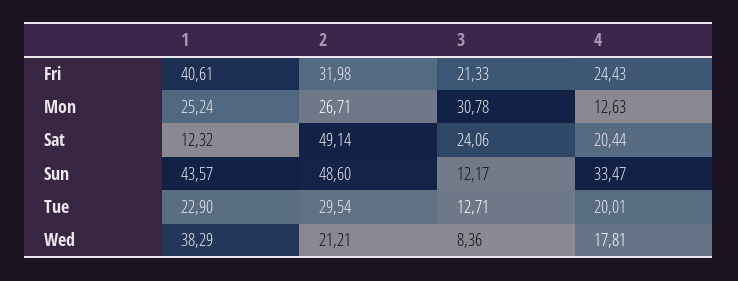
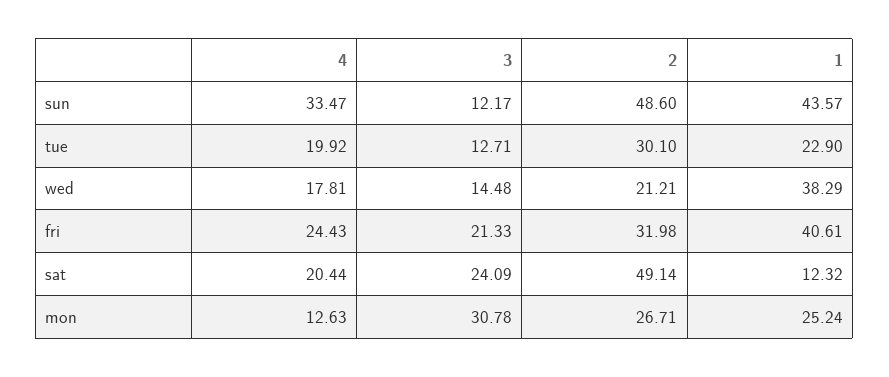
3, Sat: 24.06 -> 24.09
2, Tue: 29.54 -> 30.1
4, Tue: 20.01 -> 19.92
3, Wed: 8.36 -> 14.48

